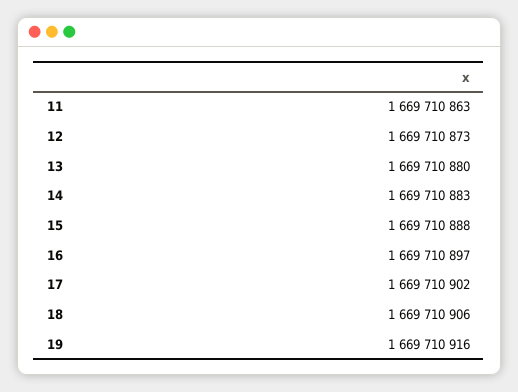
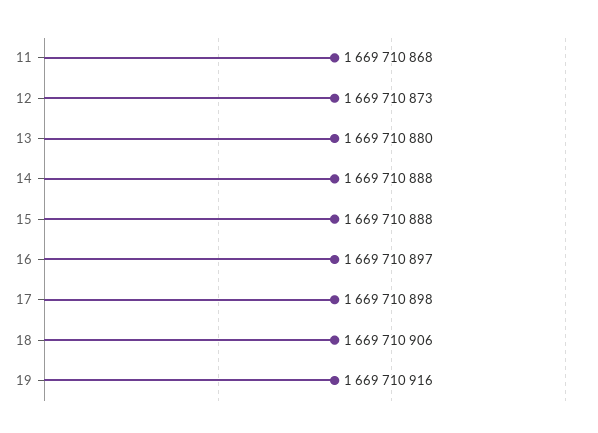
11: 1669710863 -> 1669710868
14: 1669710883 -> 1669710888
17: 1669710902 -> 1669710898

